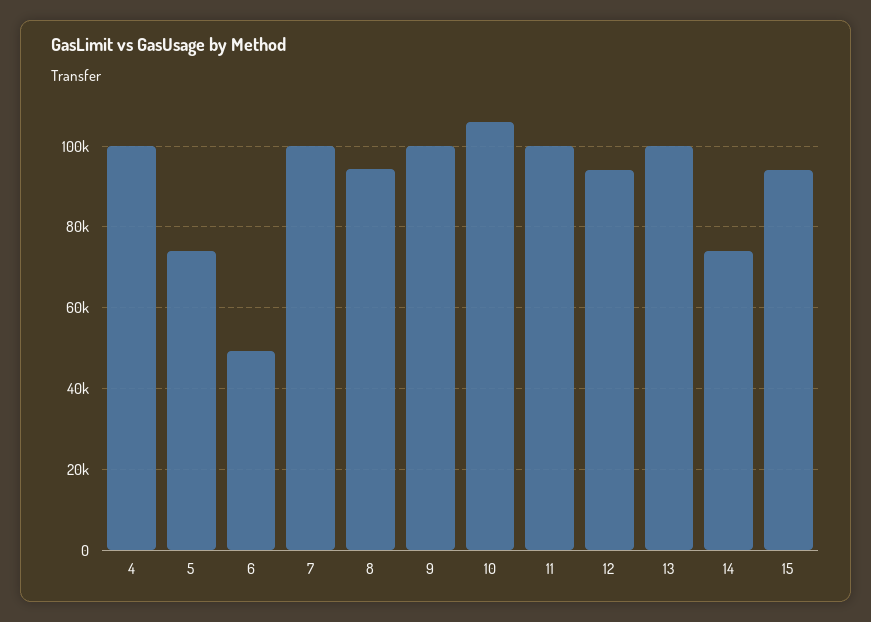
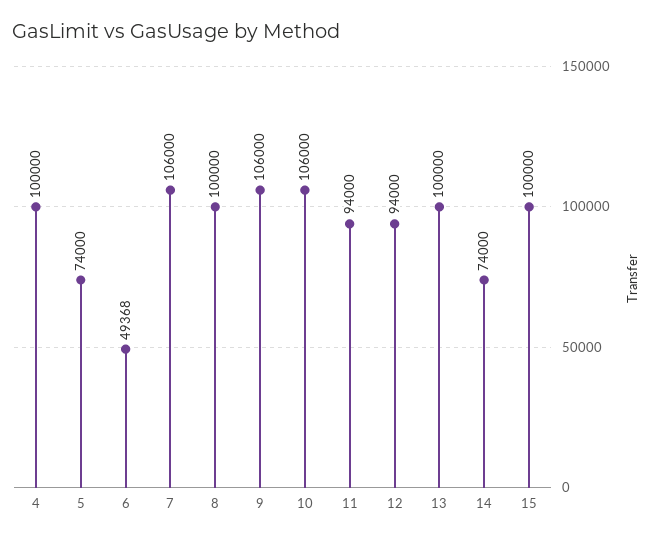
7: 100000 -> 106000
8: 94000 -> 100000
9: 100000 -> 106000
11: 100000 -> 94000
15: 94000 -> 100000

